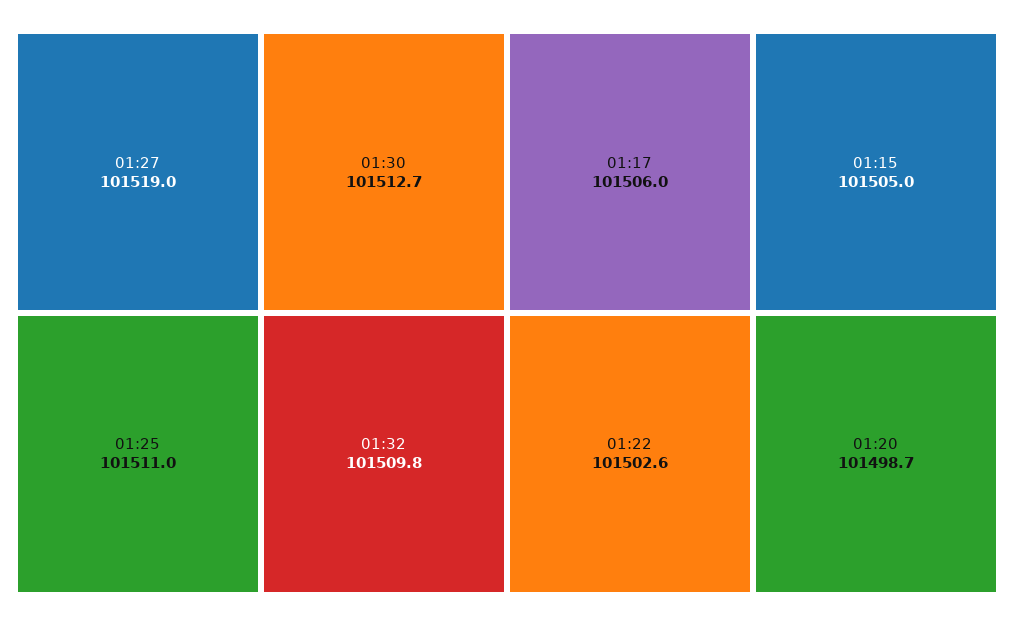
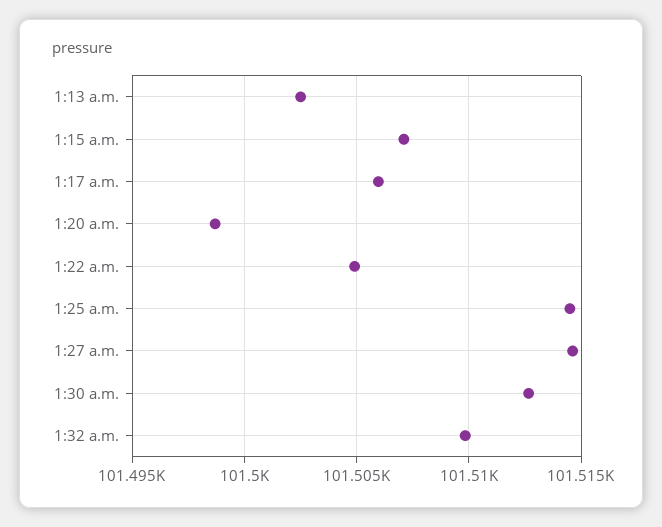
01:27: 101519 -> 101514.5
01:25: 101511 -> 101514.5
01:15: 101505 -> 101507
01:22: 101502.6 -> 101505
1:13 a.m.: none -> 101502.5

